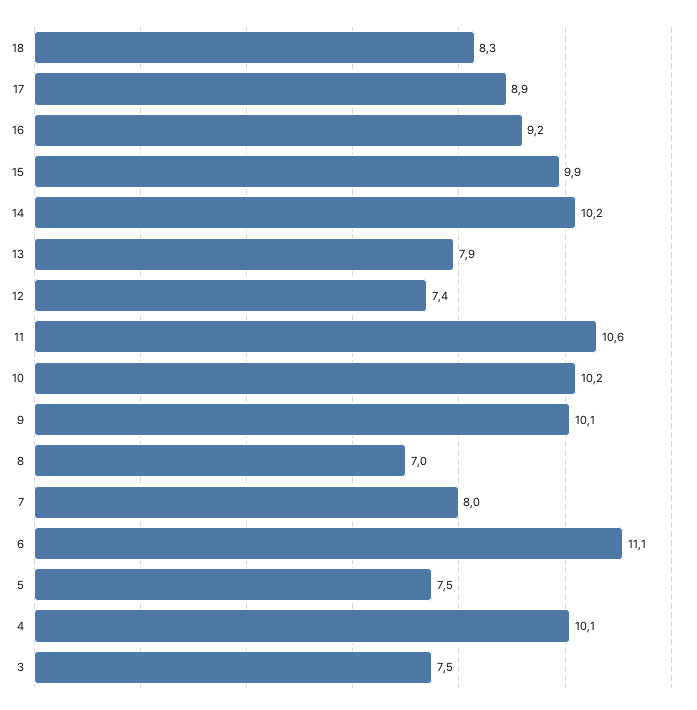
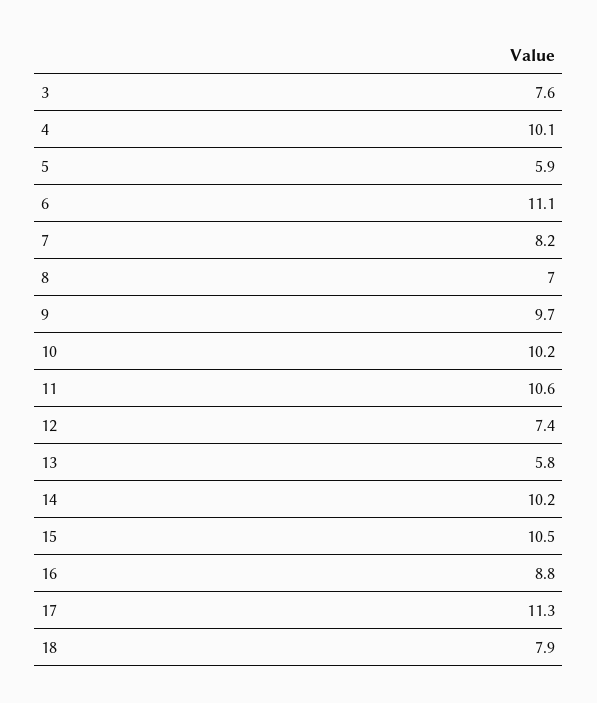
18: 8.3 -> 7.9
17: 8.9 -> 11.3
16: 9.2 -> 8.8
15: 9.9 -> 10.5
13: 7.9 -> 5.8
9: 10.1 -> 9.7
7: 8 -> 8.2
5: 7.5 -> 5.9
3: 7.5 -> 7.6

